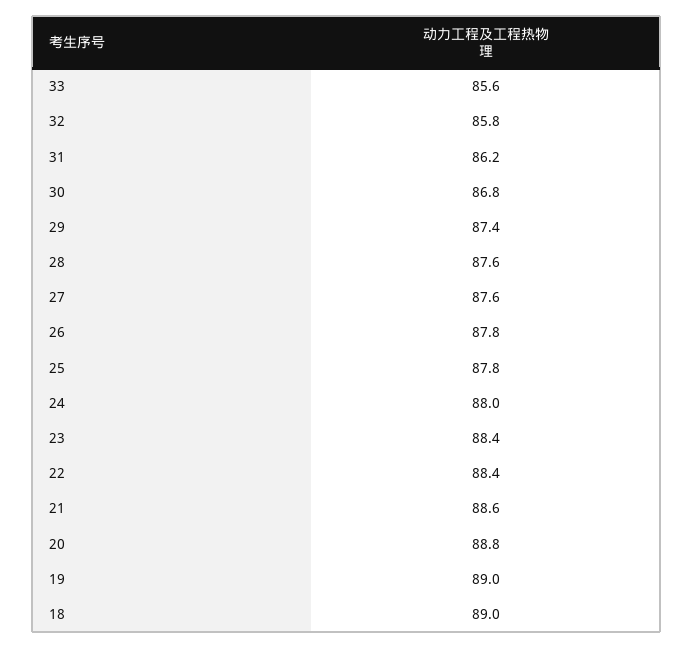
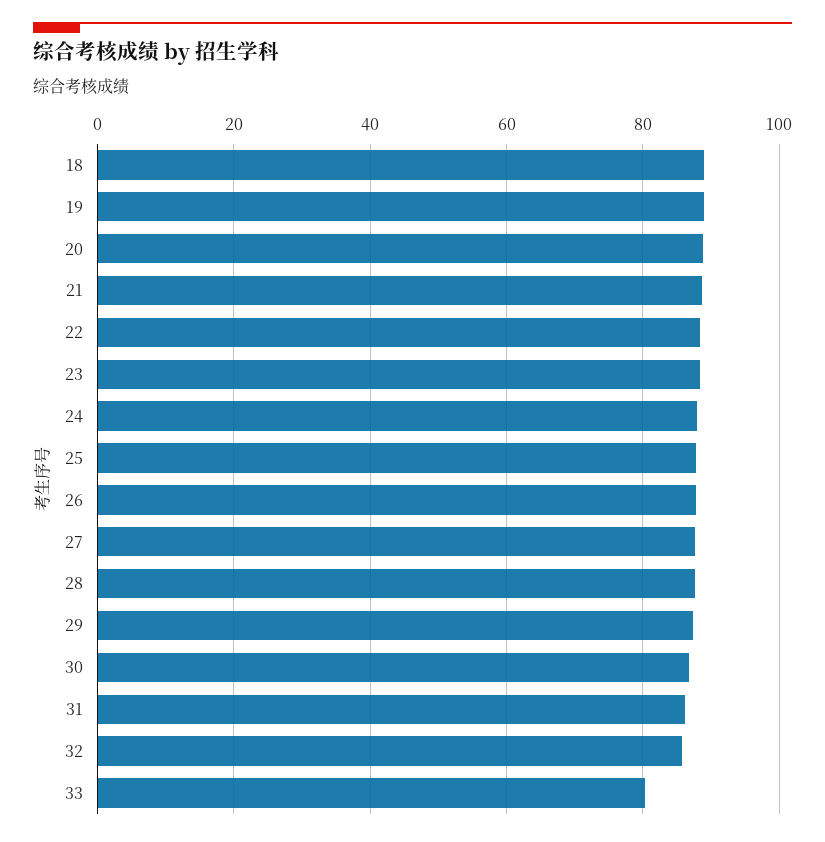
33: 85.6 -> 80

